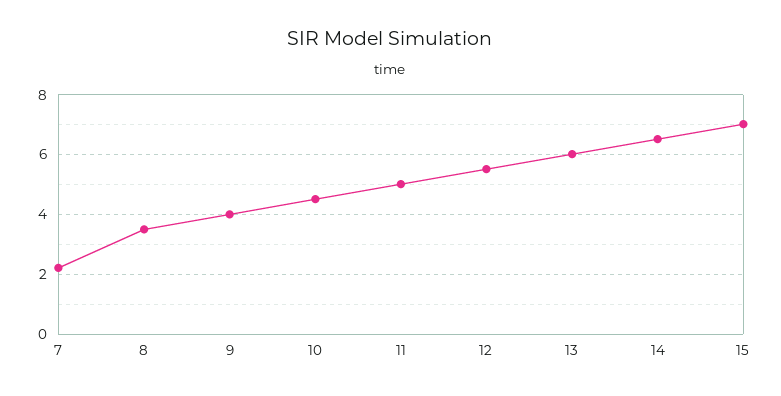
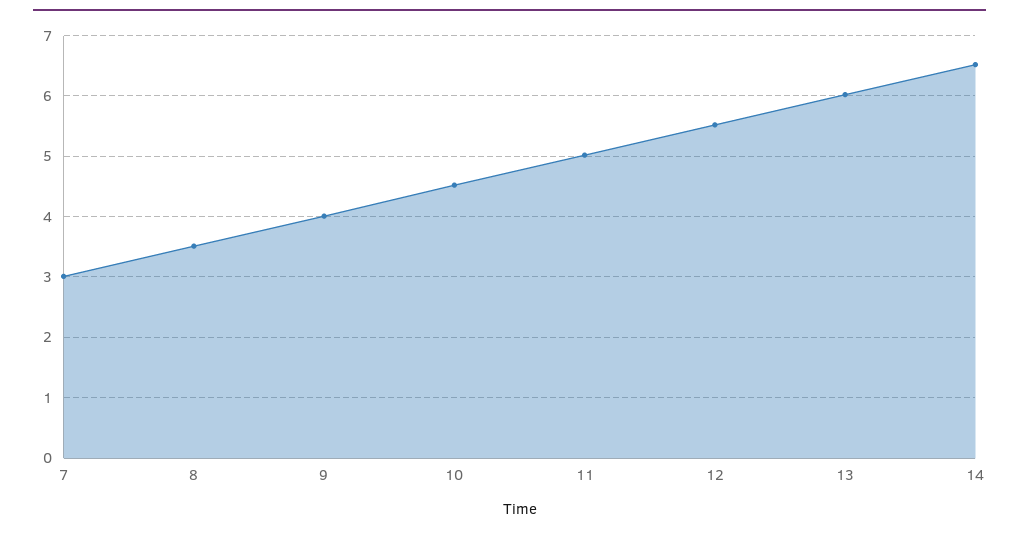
7: 2.25 -> 3
15: 7 -> none

